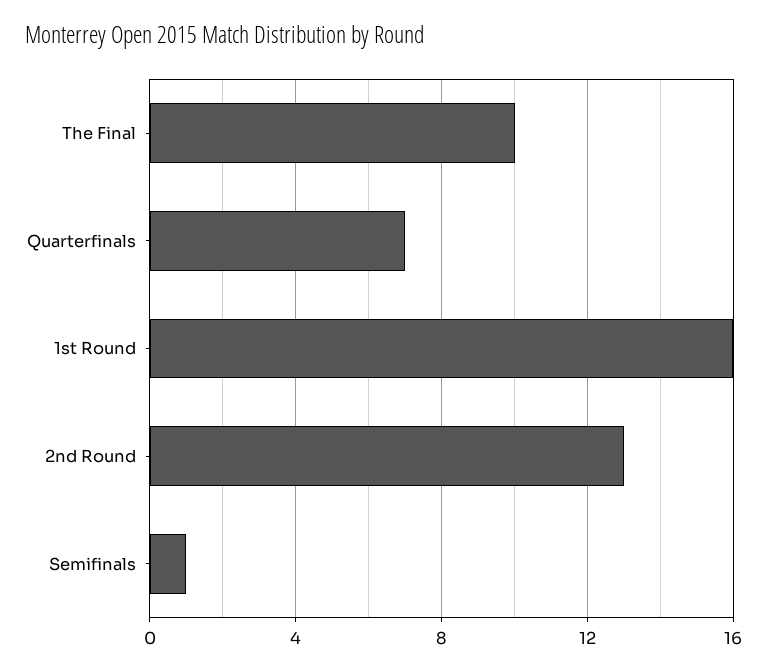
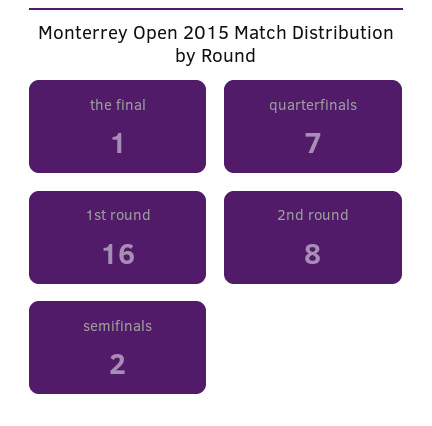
The Final: 10 -> 1
2nd Round: 13 -> 8
Semifinals: 1 -> 2

